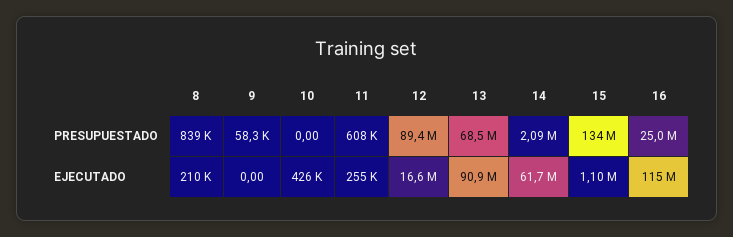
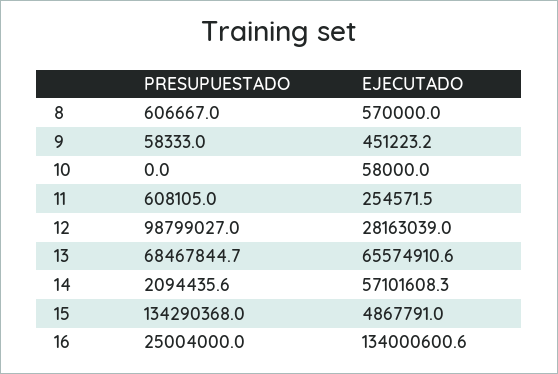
8, PRESUPUESTADO: 839000 -> 606667
12, PRESUPUESTADO: 89400000 -> 98799027
8, EJECUTADO: 210000 -> 570000
9, EJECUTADO: 0 -> 451223.2
10, EJECUTADO: 426000 -> 58000
12, EJECUTADO: 16600000 -> 28163039
13, EJECUTADO: 90900000 -> 65574910.6
14, EJECUTADO: 61700000 -> 57101608.3
15, EJECUTADO: 1100000 -> 4867791
16, EJECUTADO: 115000000 -> 134000600.6

